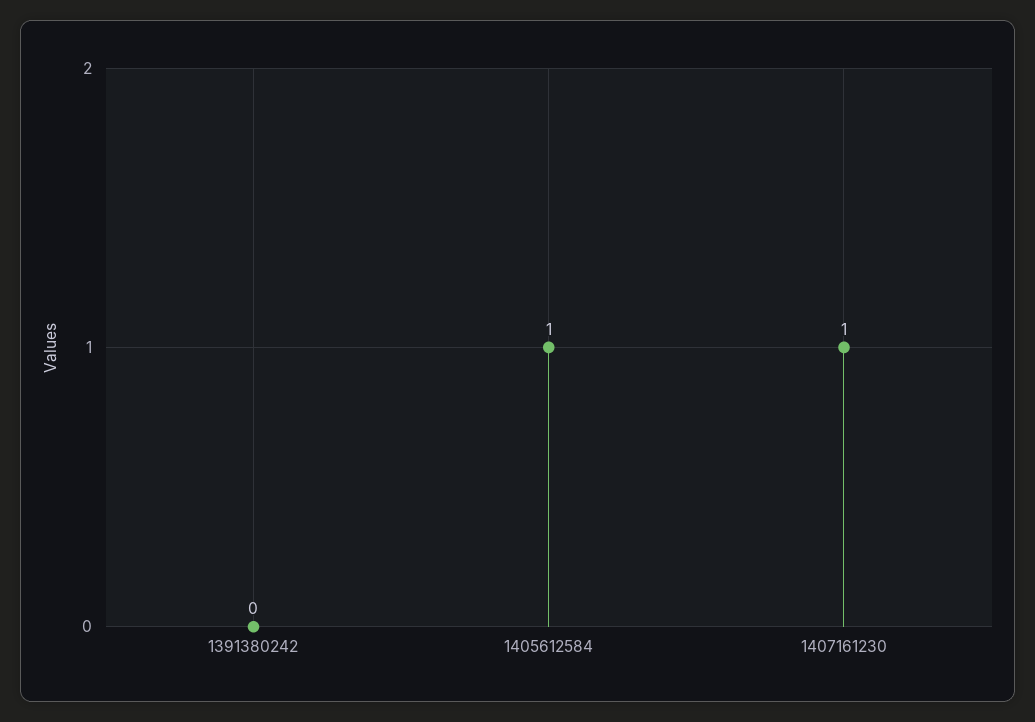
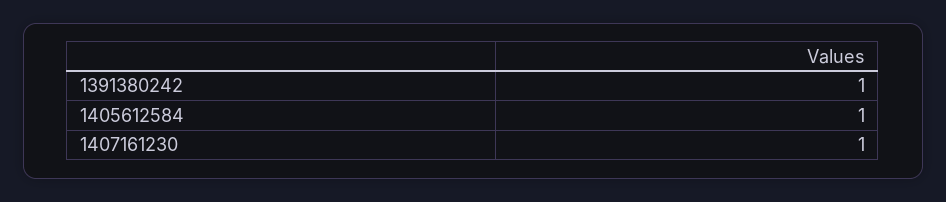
1391380242: 0 -> 1

